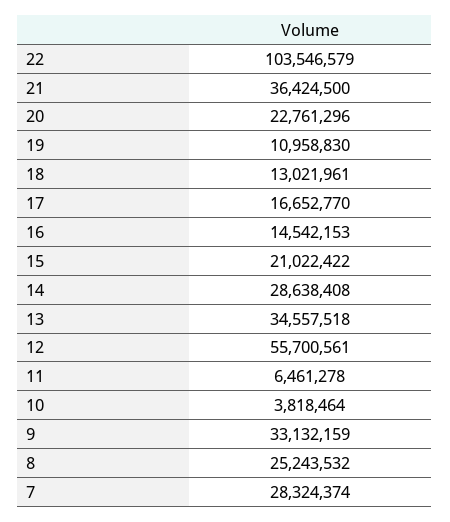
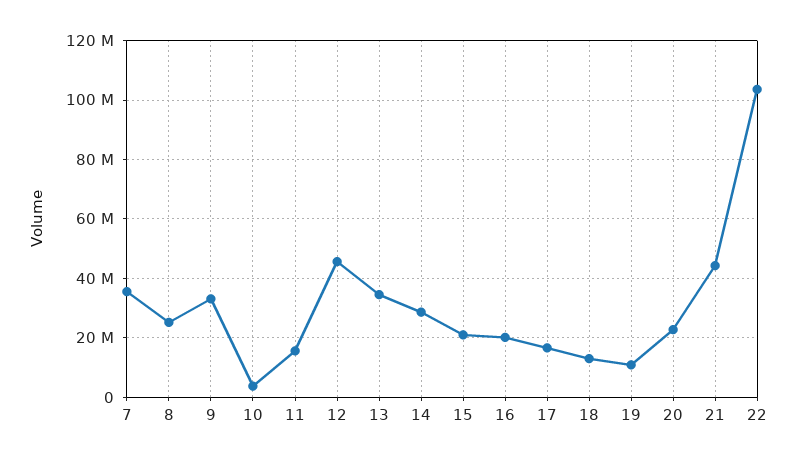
21: 36424500 -> 45000000
16: 14542153 -> 20000000
12: 55700561 -> 45000000
11: 6461278 -> 15000000
7: 28324374 -> 35000000

